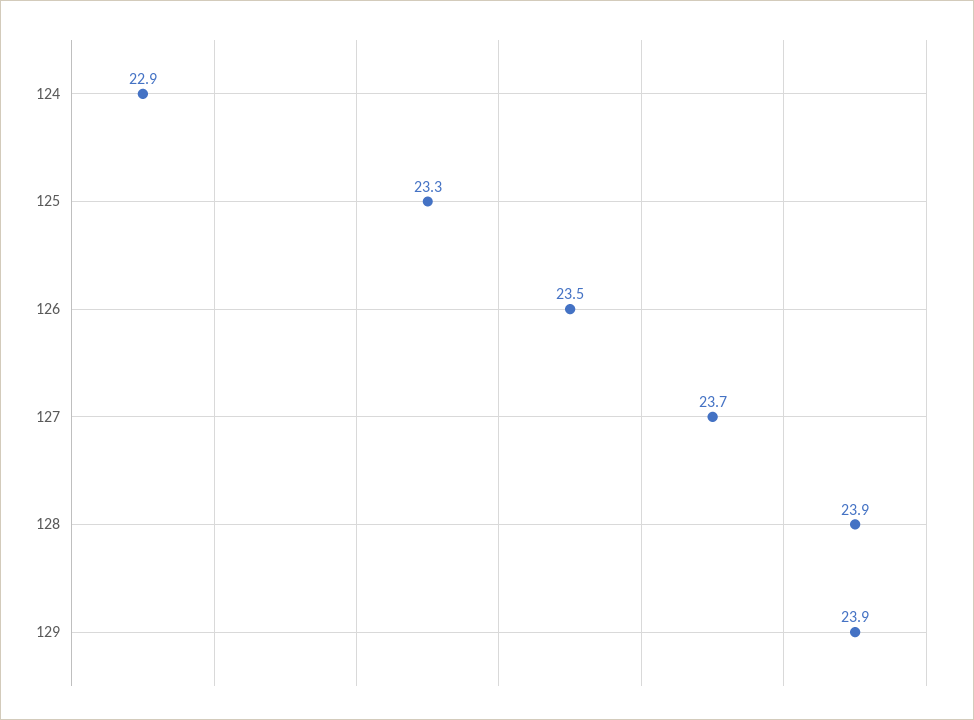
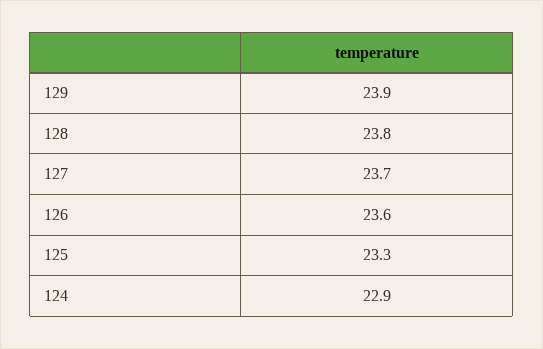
126: 23.5 -> 23.6
128: 23.9 -> 23.8

